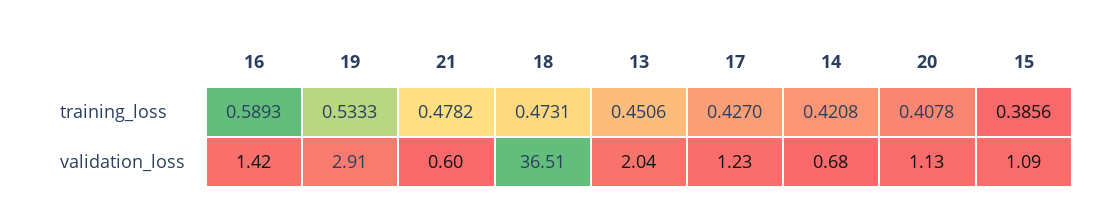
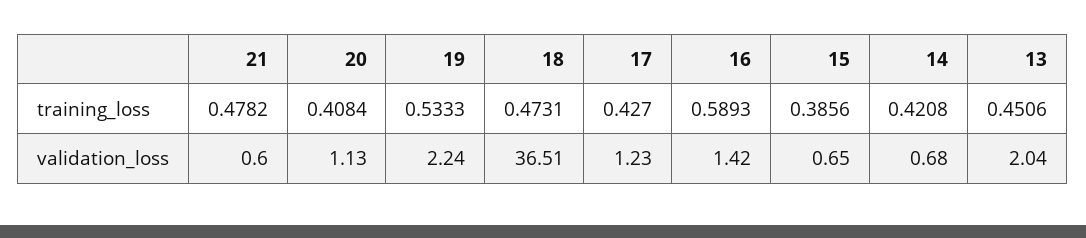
20, training_loss: 0.4078 -> 0.4084
19, validation_loss: 2.91 -> 2.24
15, validation_loss: 1.09 -> 0.65

